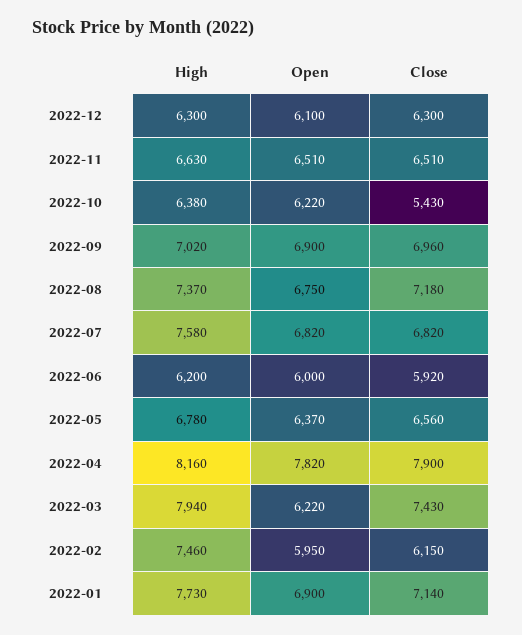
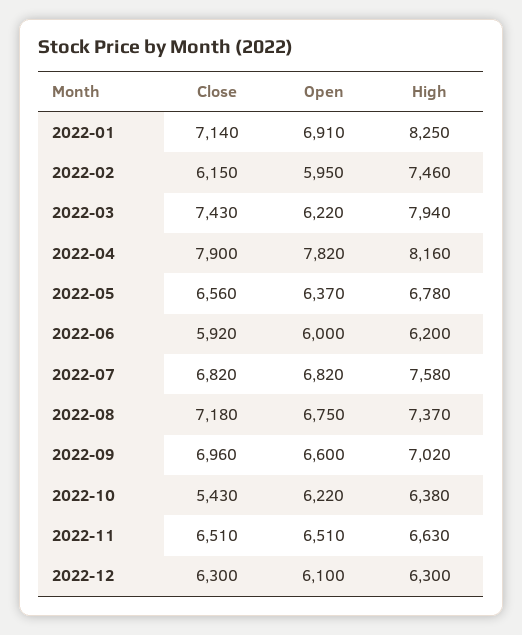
Open, 2022-09: 6900 -> 6600
High, 2022-01: 7730 -> 8250
Open, 2022-01: 6900 -> 6910

